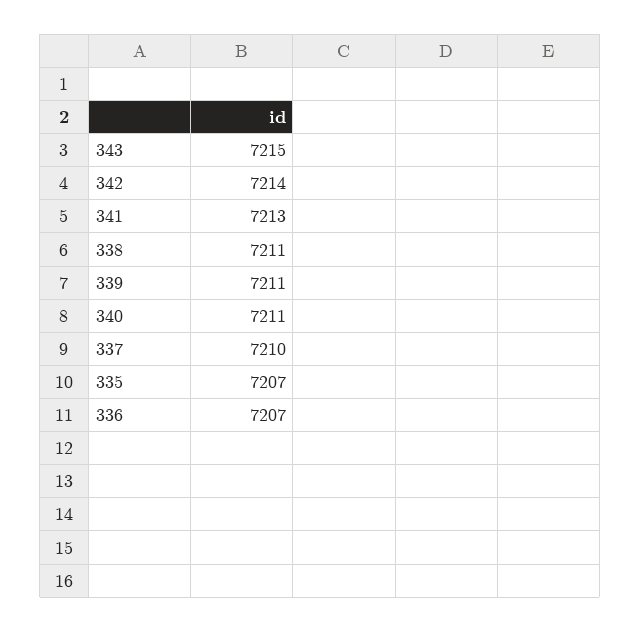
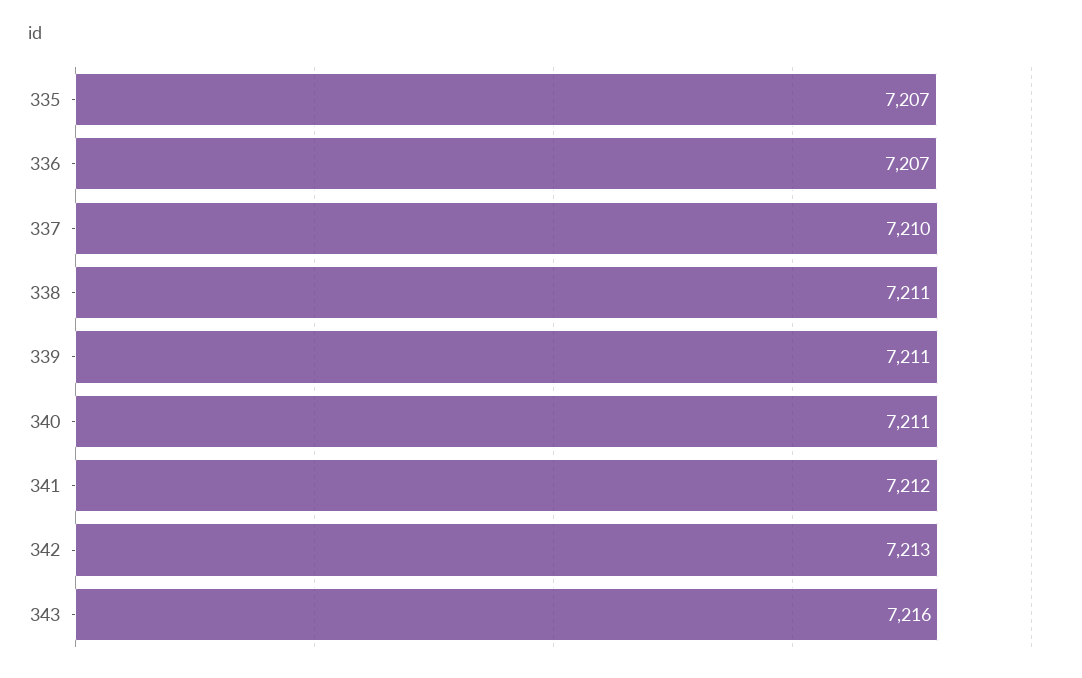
343: 7215 -> 7216
342: 7214 -> 7213
341: 7213 -> 7212

